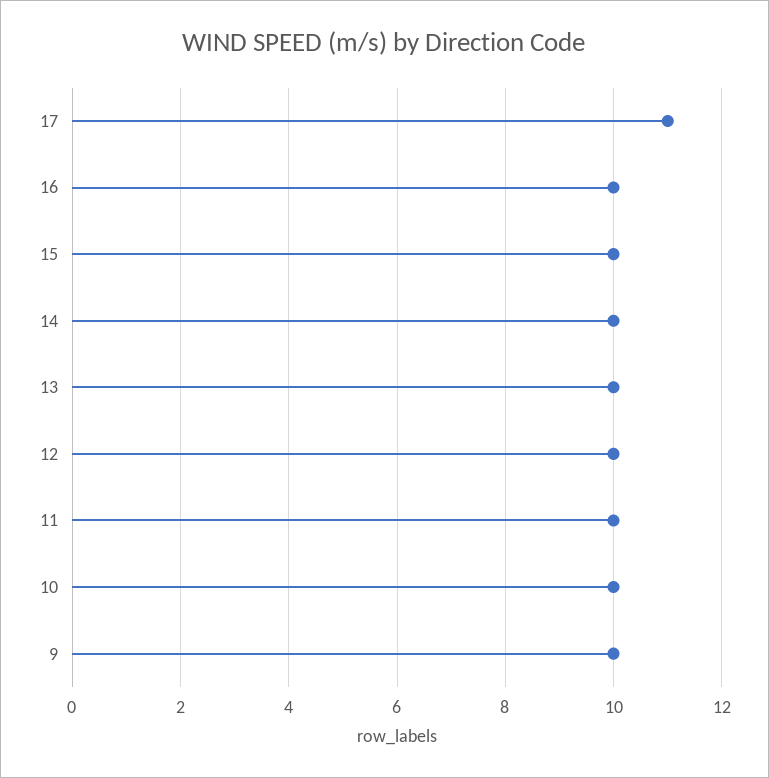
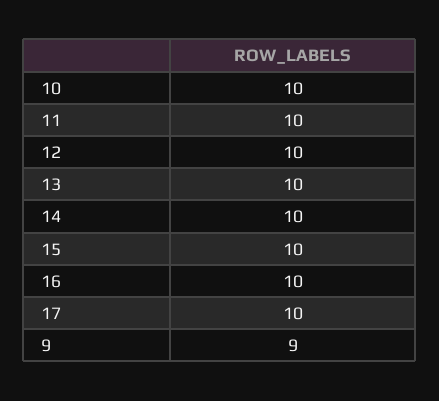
17: 11 -> 10
9: 10 -> 9

